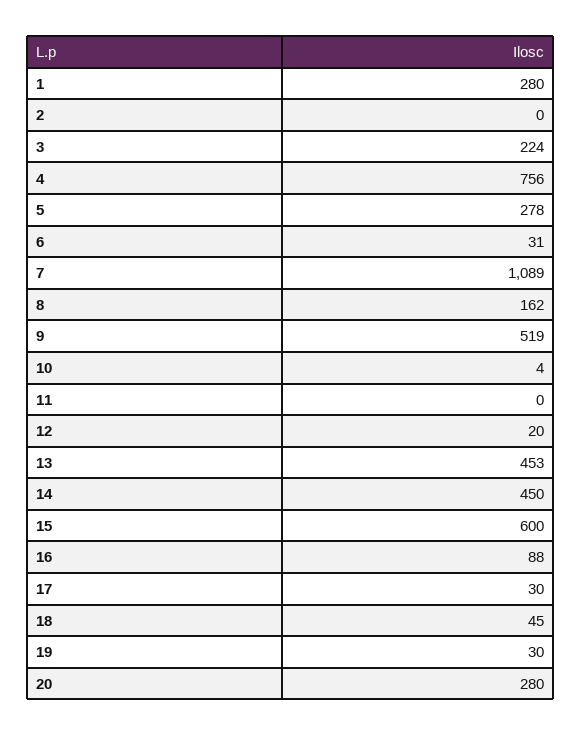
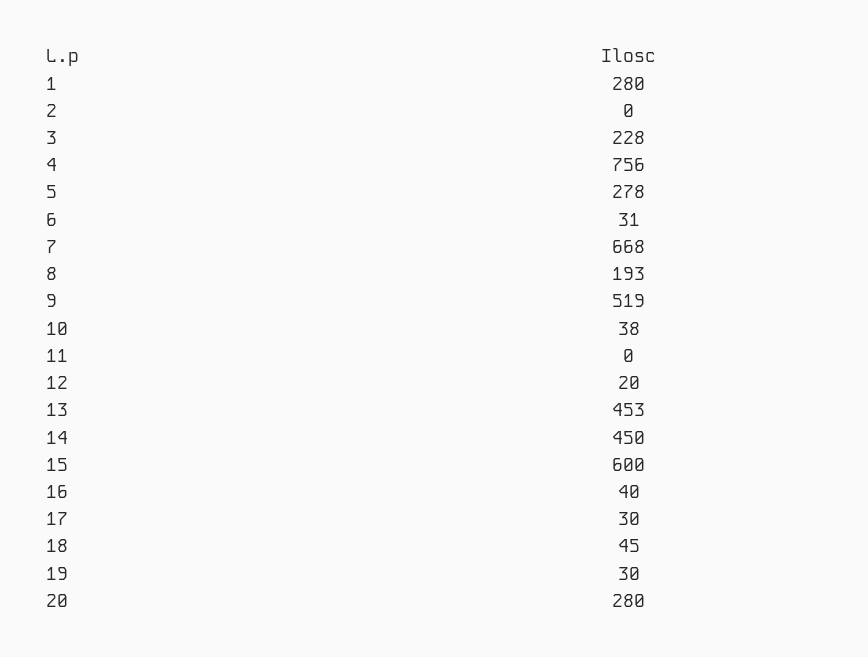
3: 224 -> 228
7: 1089 -> 668
8: 162 -> 193
10: 4 -> 38
16: 88 -> 40

